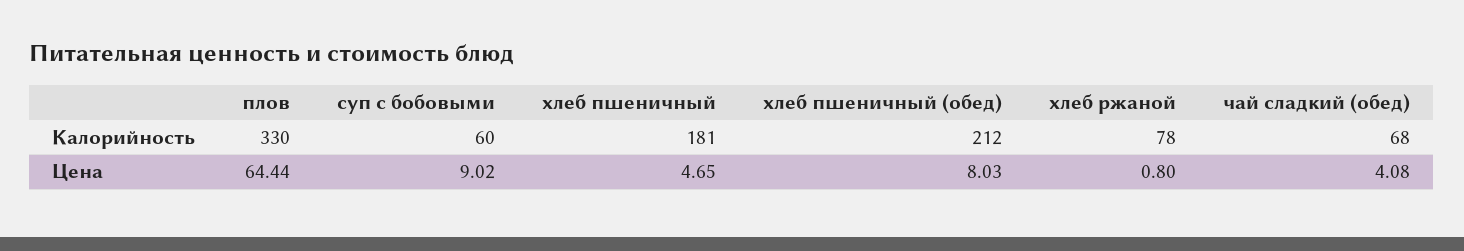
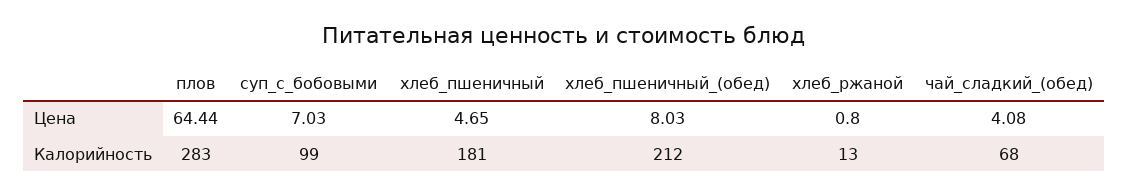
плов, Калорийность: 330 -> 283
суп с бобовыми, Калорийность: 60 -> 99
хлеб ржаной, Калорийность: 78 -> 13
суп с бобовыми, Цена: 9.02 -> 7.03

